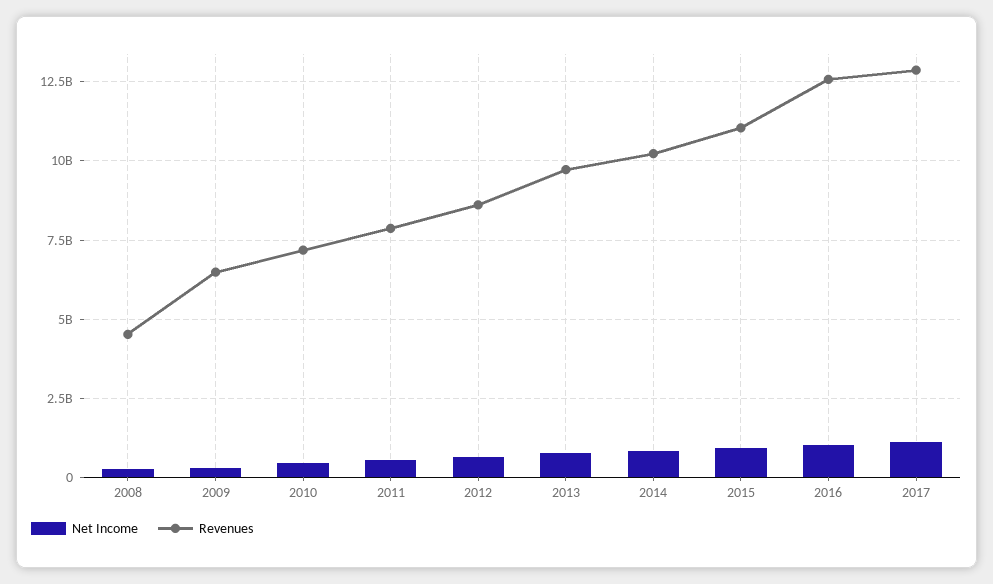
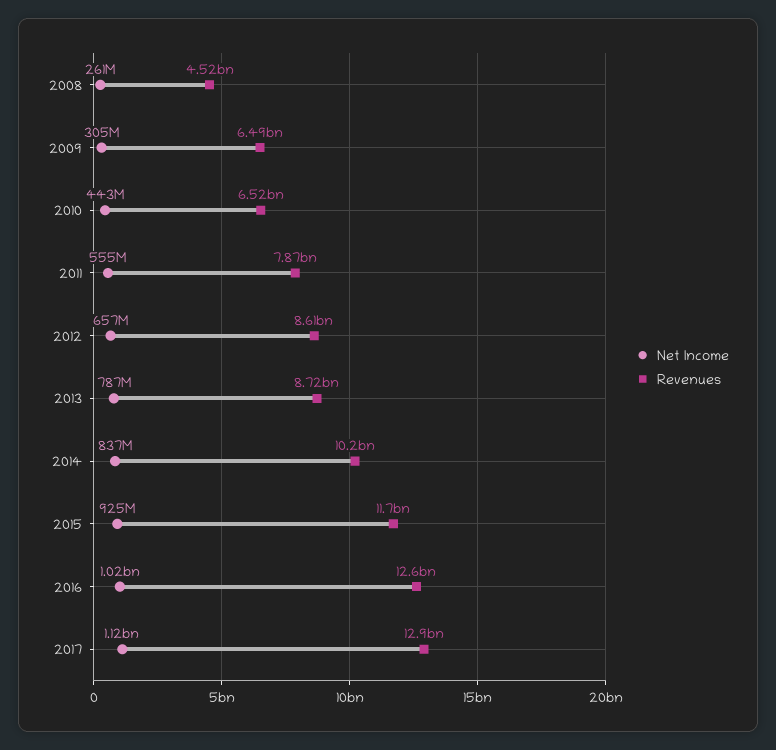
Revenues, 2010: 7250000000 -> 6520000000
Revenues, 2013: 9750000000 -> 8720000000
Revenues, 2015: 11000000000 -> 11700000000

